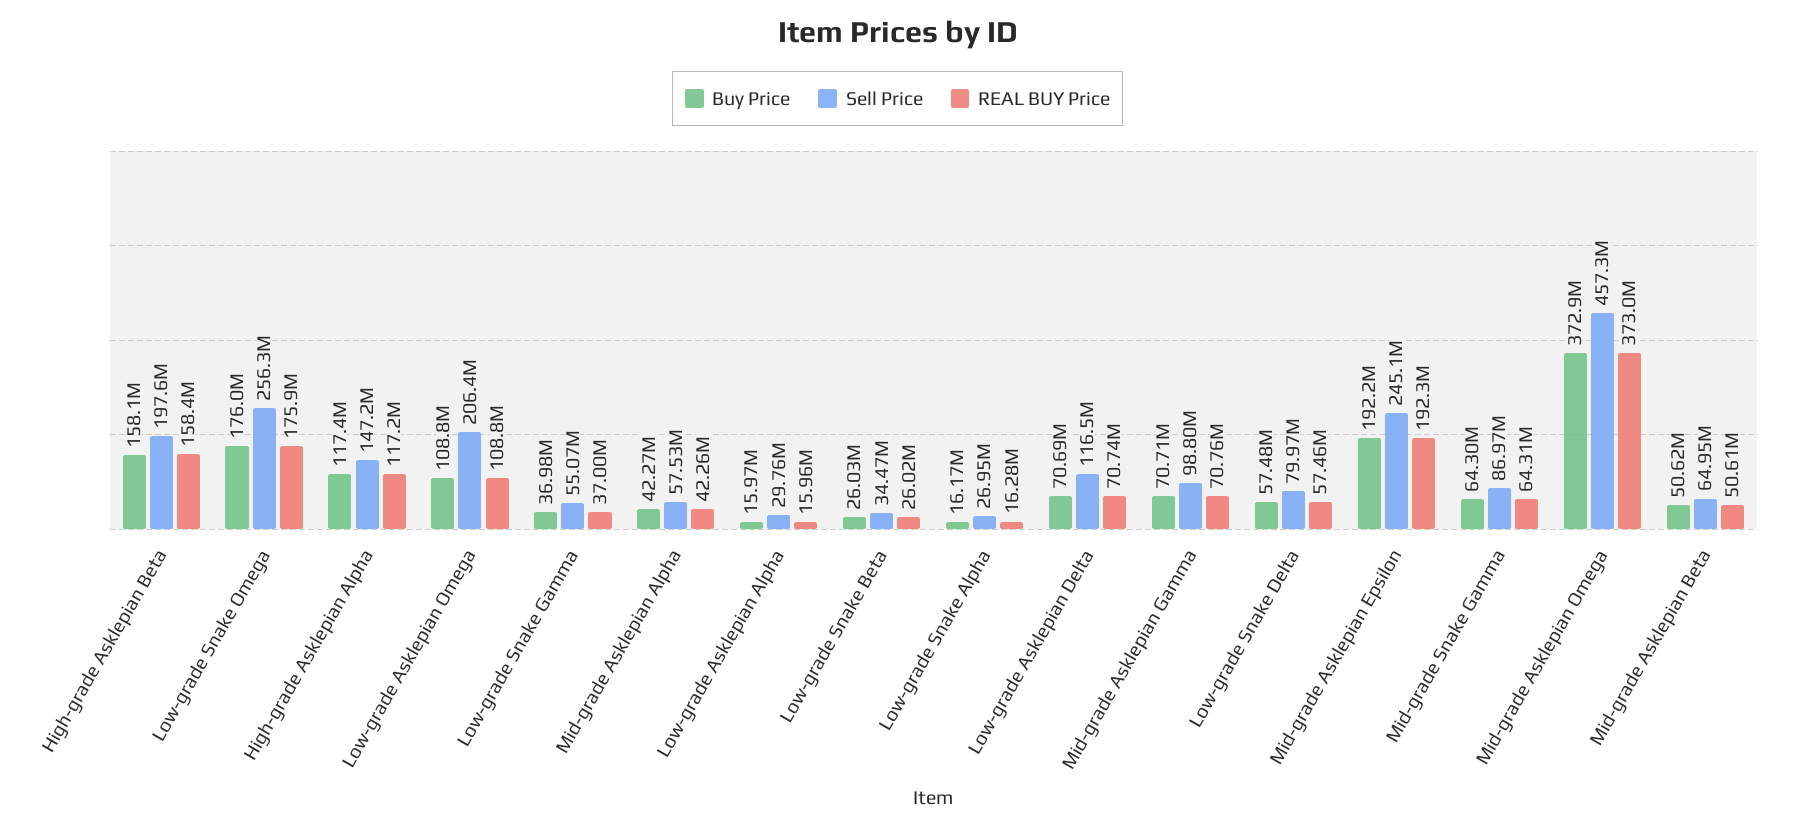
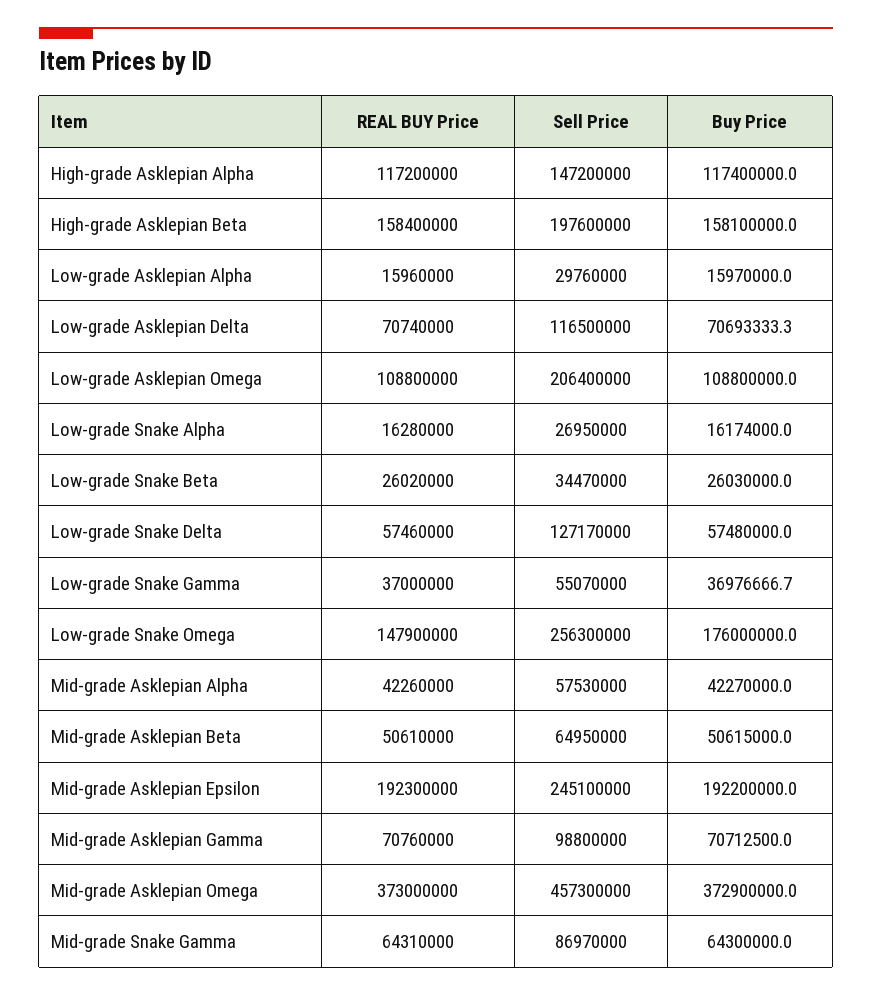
REAL BUY Price, Low-grade Snake Omega: 175900000 -> 147900000
Sell Price, Low-grade Snake Delta: 79970000 -> 127170000

